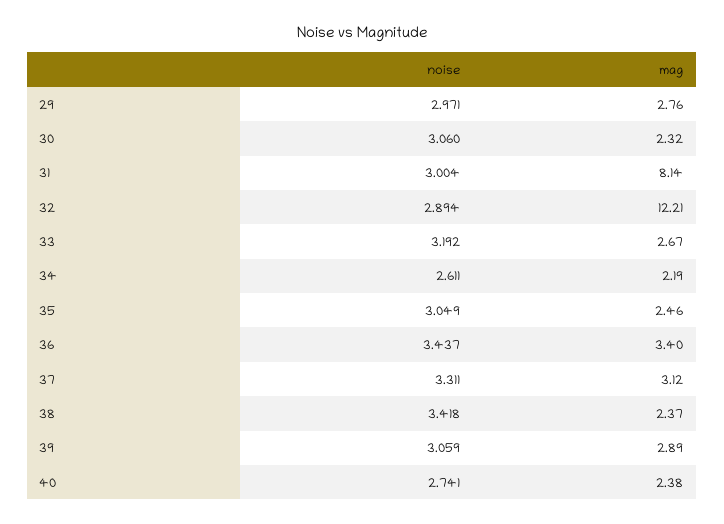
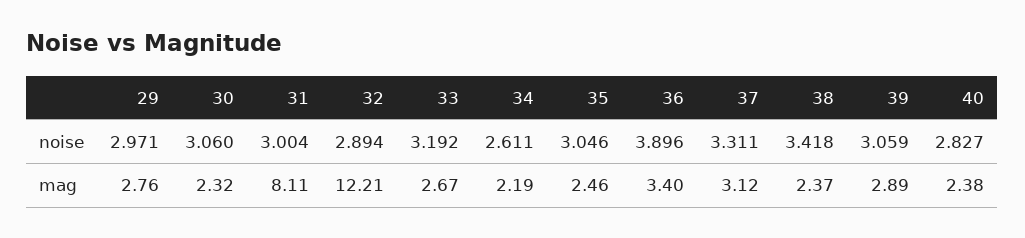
mag, 31: 8.14 -> 8.11
noise, 35: 3.049 -> 3.046
noise, 36: 3.437 -> 3.896
noise, 40: 2.741 -> 2.827

